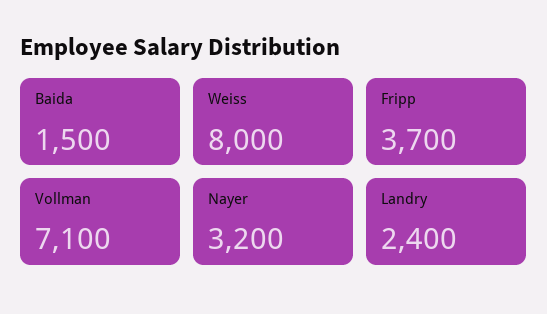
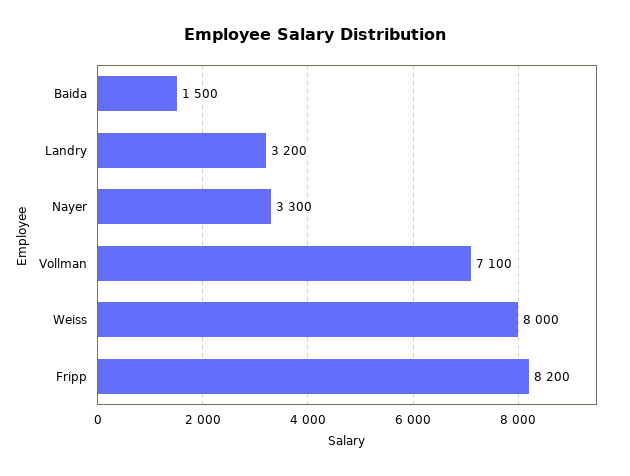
Fripp: 3700 -> 8200
Nayer: 3200 -> 3300
Landry: 2400 -> 3200

